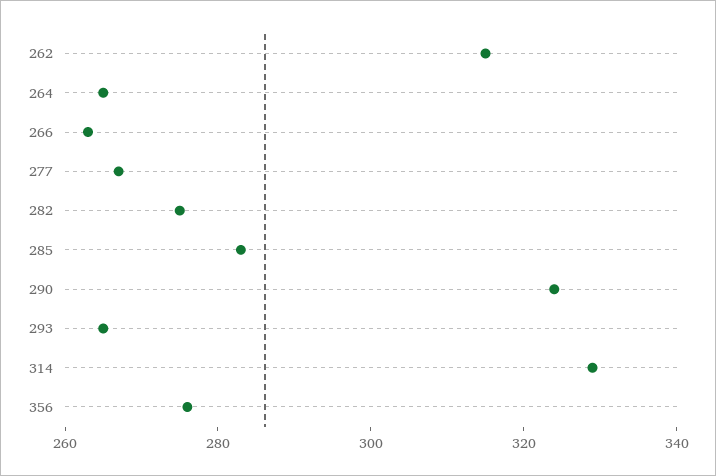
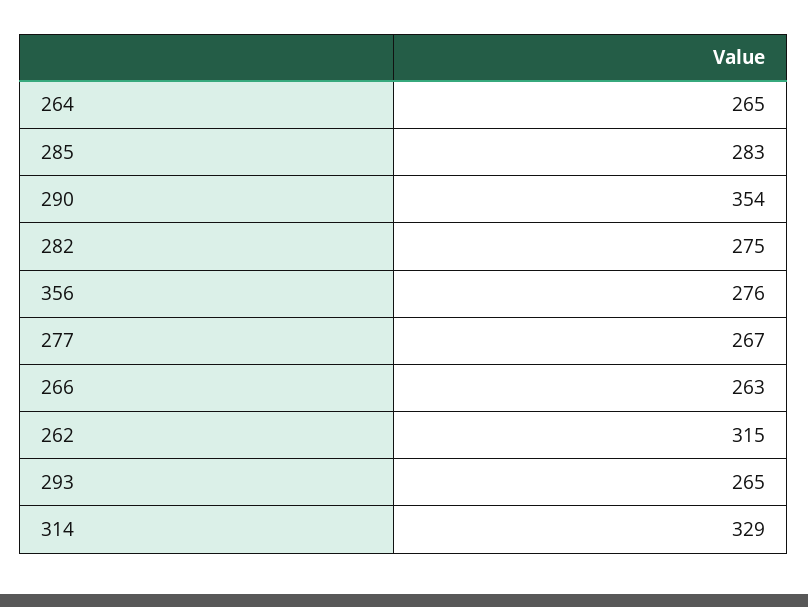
290: 325 -> 354

